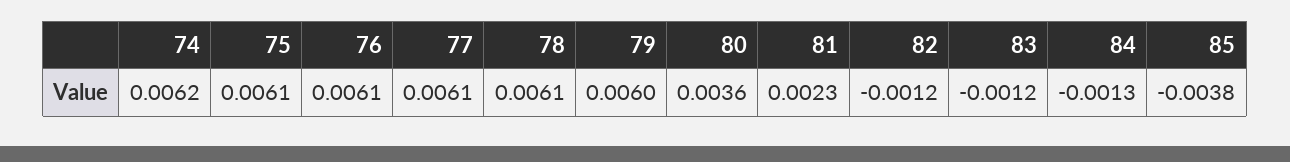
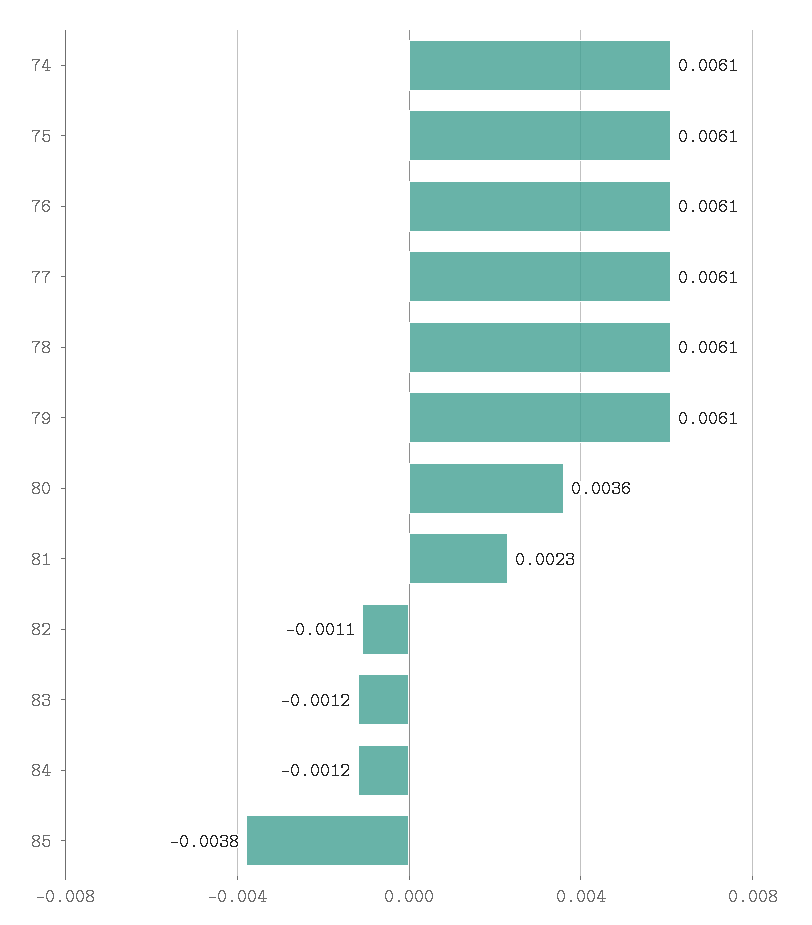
74: 0.0062 -> 0.0061
79: 0.006 -> 0.0061
82: -0.0012 -> -0.0011
84: -0.0013 -> -0.0012

